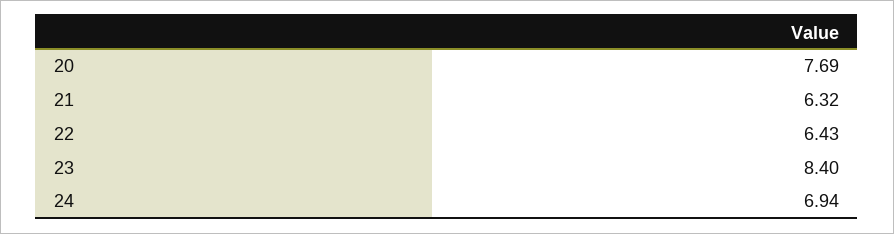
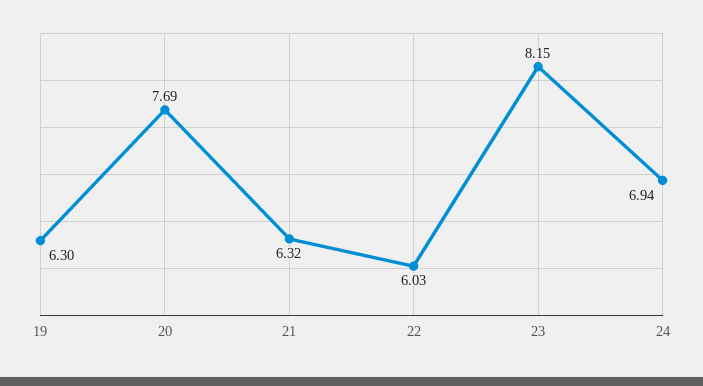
22: 6.43 -> 6.03
23: 8.4 -> 8.15
19: none -> 6.3

